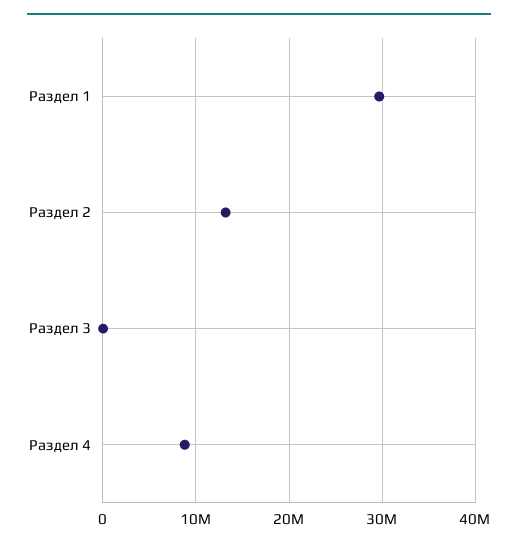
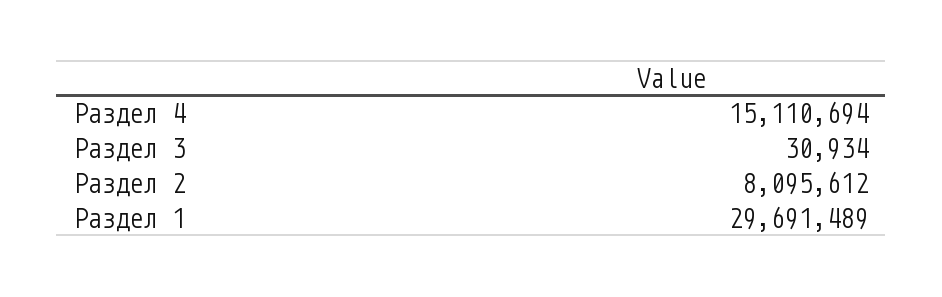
Раздел 2: 13000000 -> 8095612
Раздел 4: 9000000 -> 15110694

